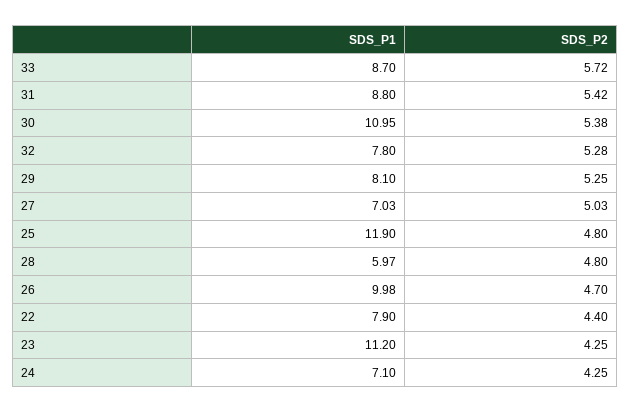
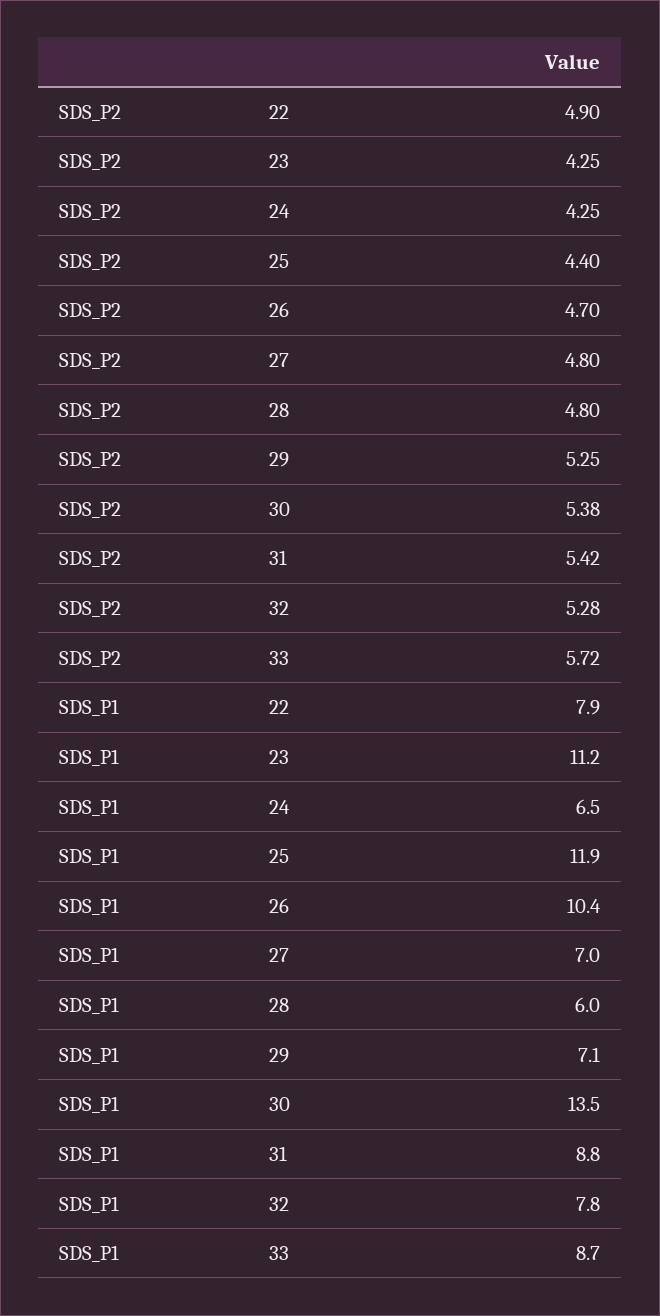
SDS_P1, 30: 10.95 -> 13.5
SDS_P1, 29: 8.1 -> 7.1
SDS_P2, 27: 5.03 -> 4.8
SDS_P2, 25: 4.8 -> 4.4
SDS_P1, 26: 9.98 -> 10.4
SDS_P2, 22: 4.4 -> 4.9
SDS_P1, 24: 7.1 -> 6.5

